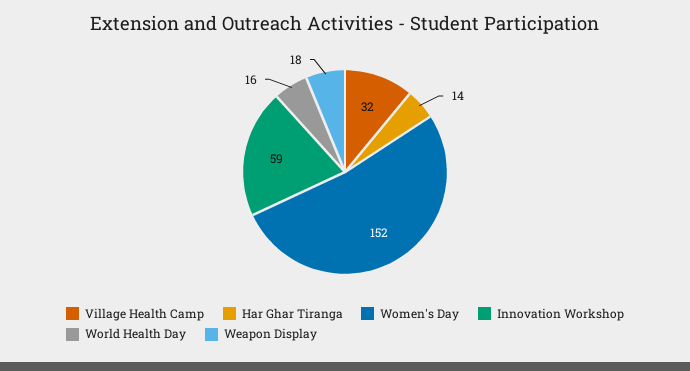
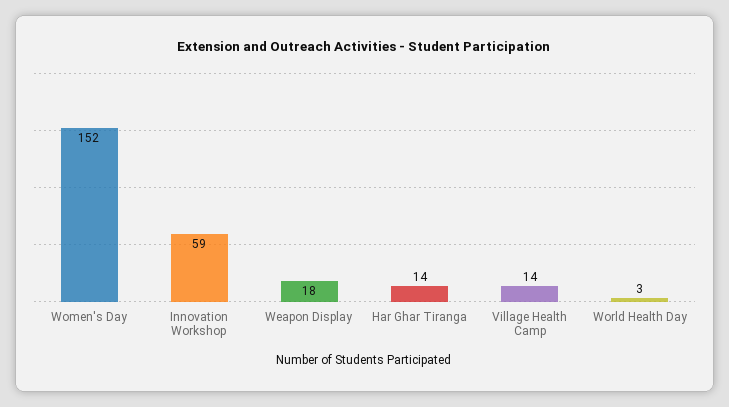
Village Health Camp: 32 -> 14
World Health Day: 16 -> 3

